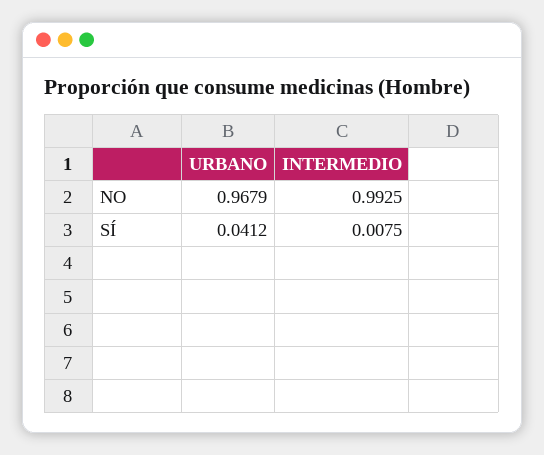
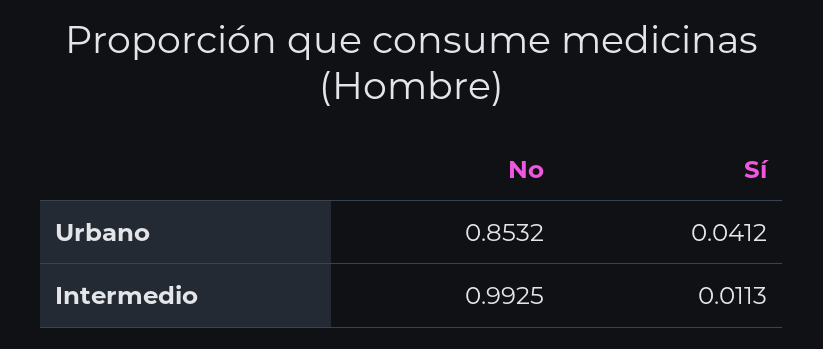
URBANO, NO: 0.9679 -> 0.8532
INTERMEDIO, SÍ: 0.0075 -> 0.0113

